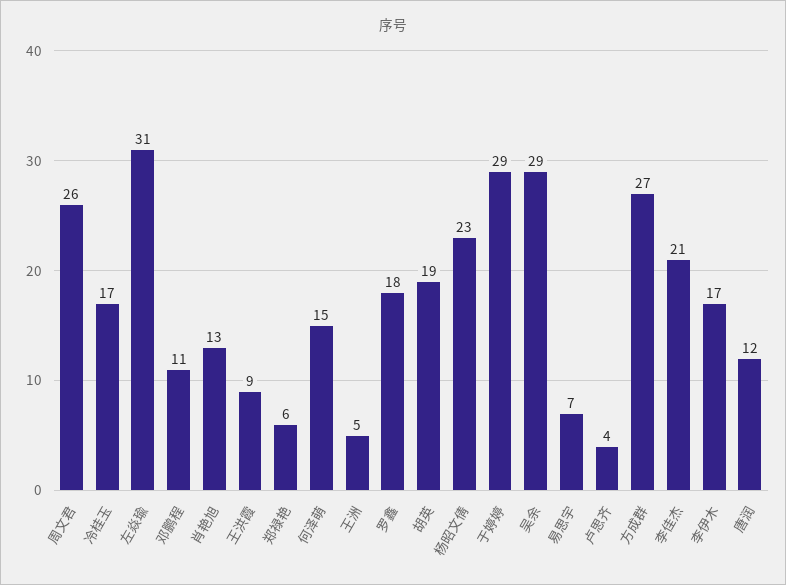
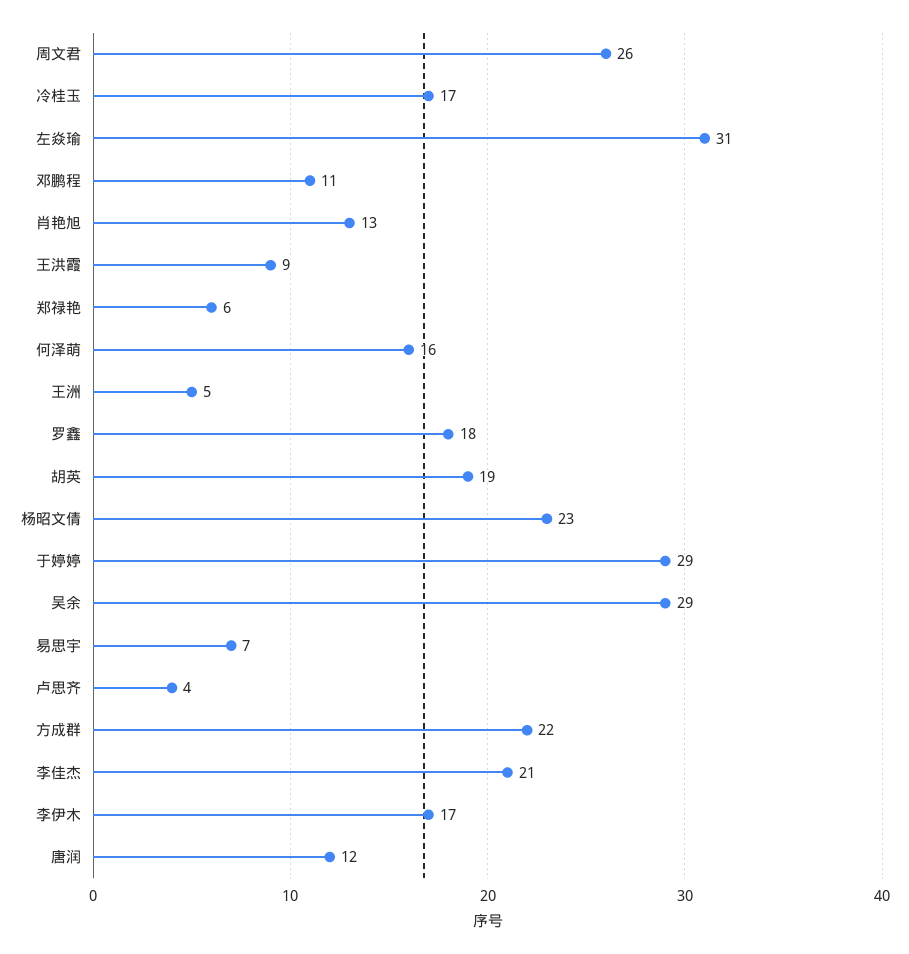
何泽萌: 15 -> 16
方成群: 27 -> 22

